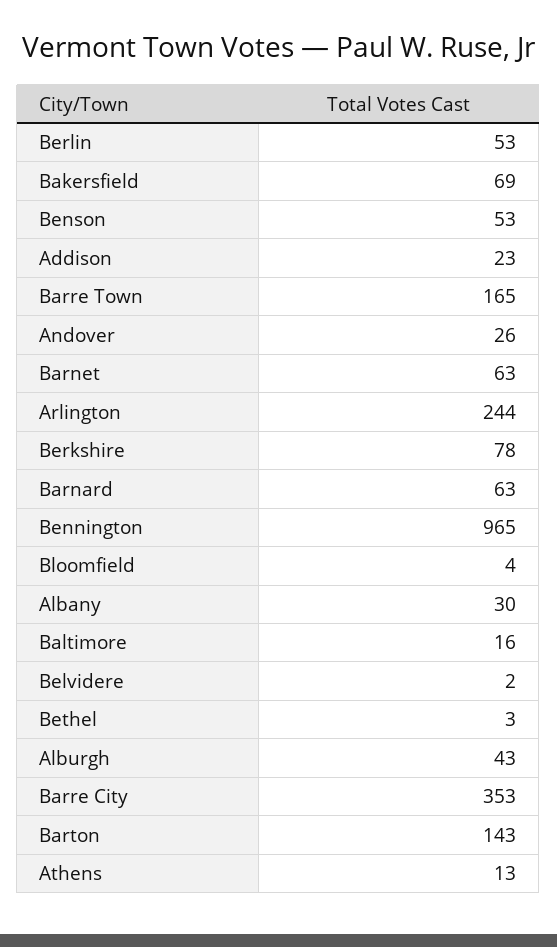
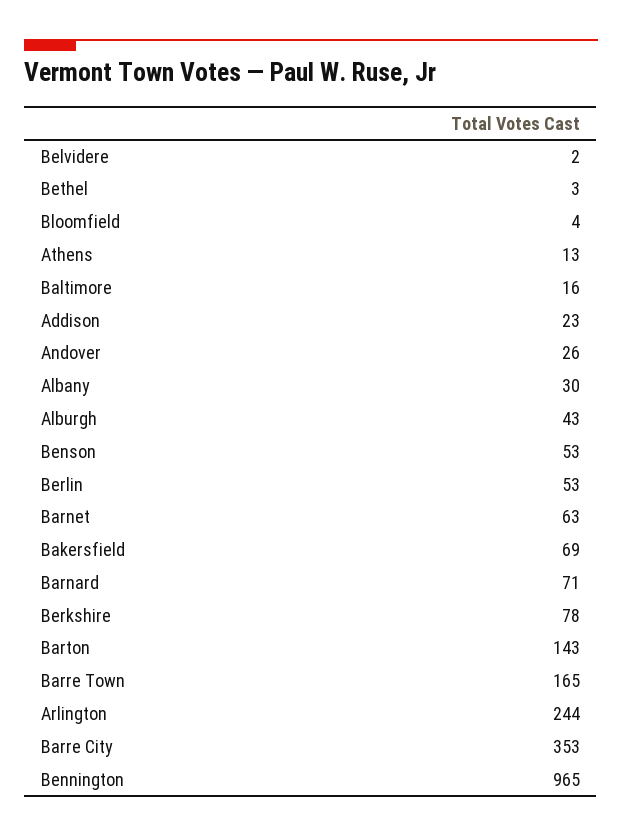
Barnard: 63 -> 71

